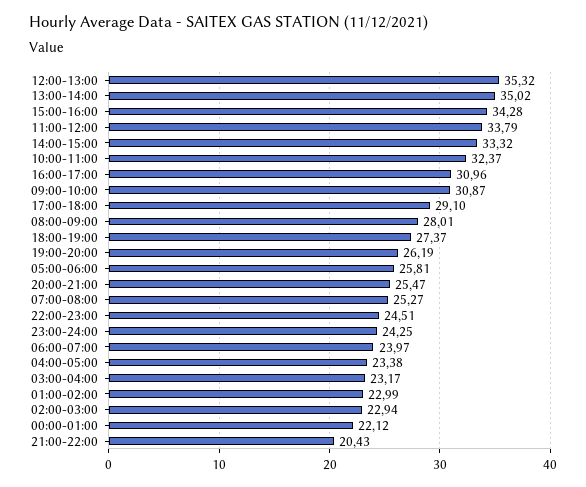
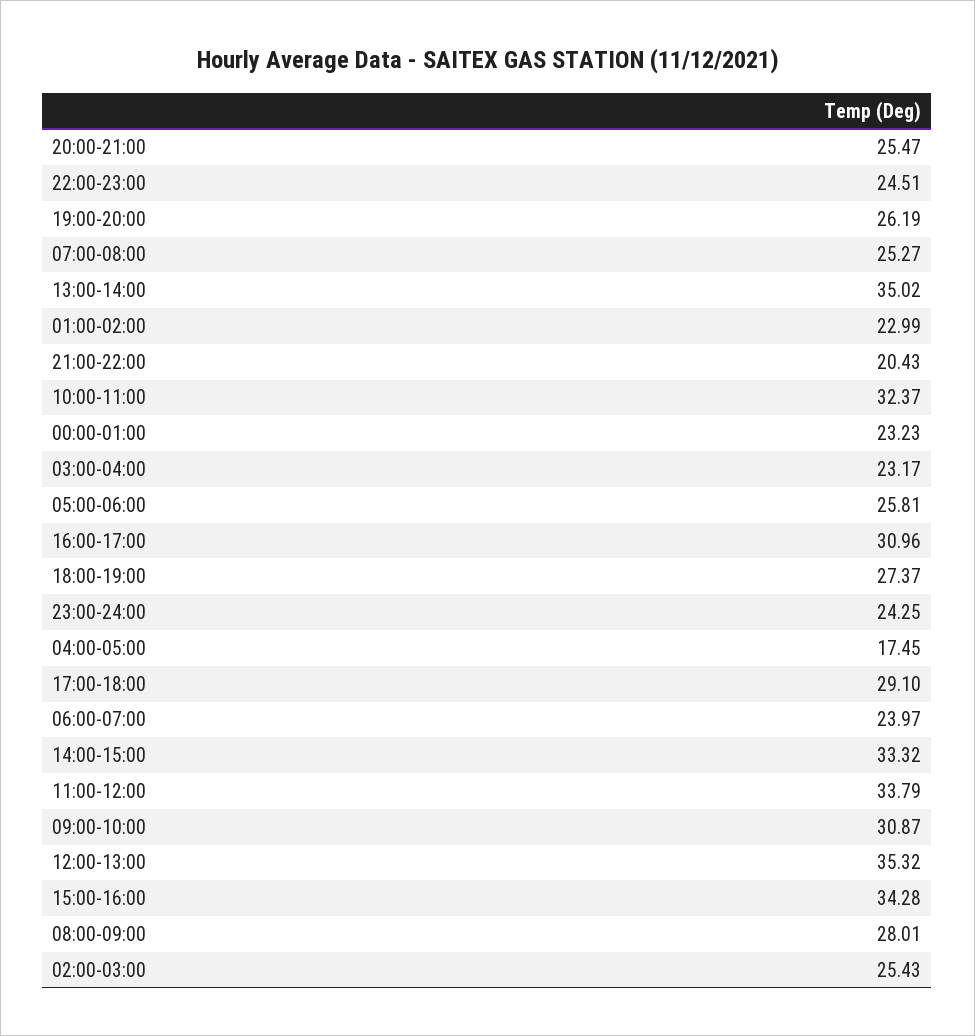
04:00-05:00: 23.38 -> 17.45
02:00-03:00: 22.94 -> 25.43
00:00-01:00: 22.12 -> 23.23

